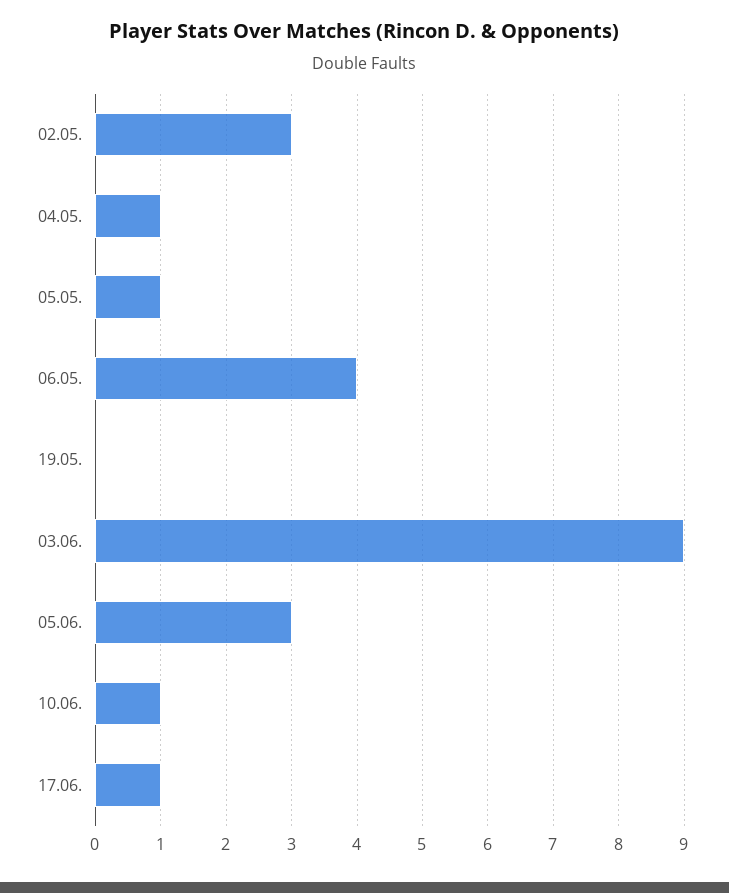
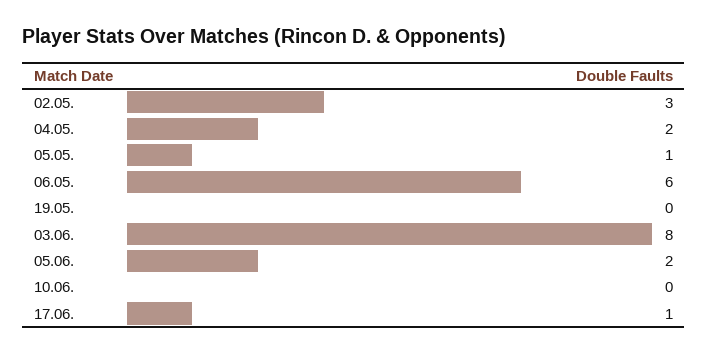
04.05.: 1 -> 2
06.05.: 4 -> 6
03.06.: 9 -> 8
05.06.: 3 -> 2
10.06.: 1 -> 0

